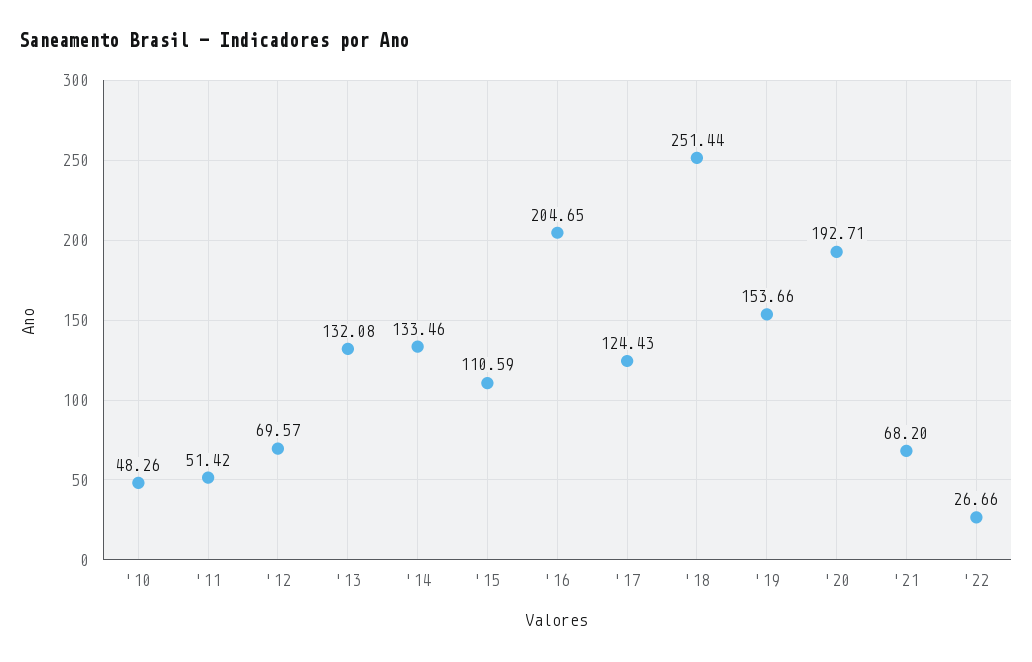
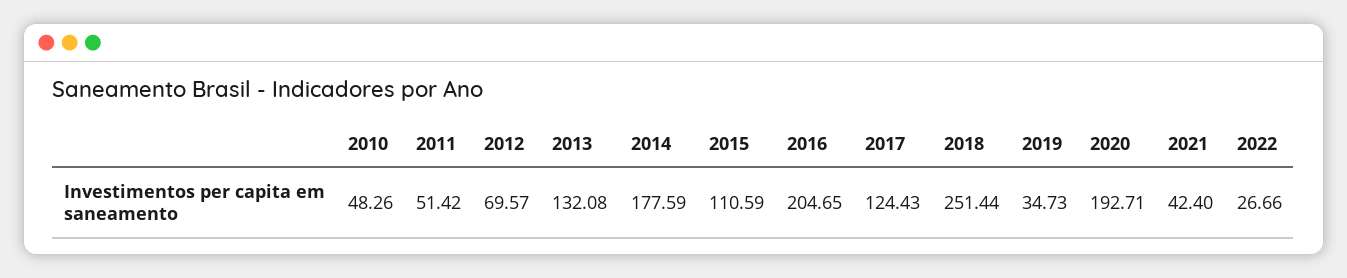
'14: 133.46 -> 177.59
'19: 153.66 -> 34.73
'21: 68.2 -> 42.4

